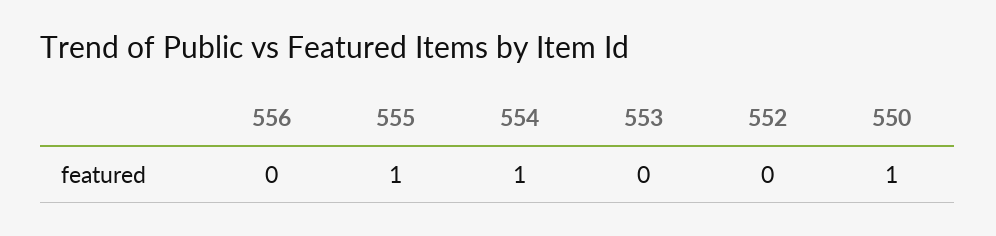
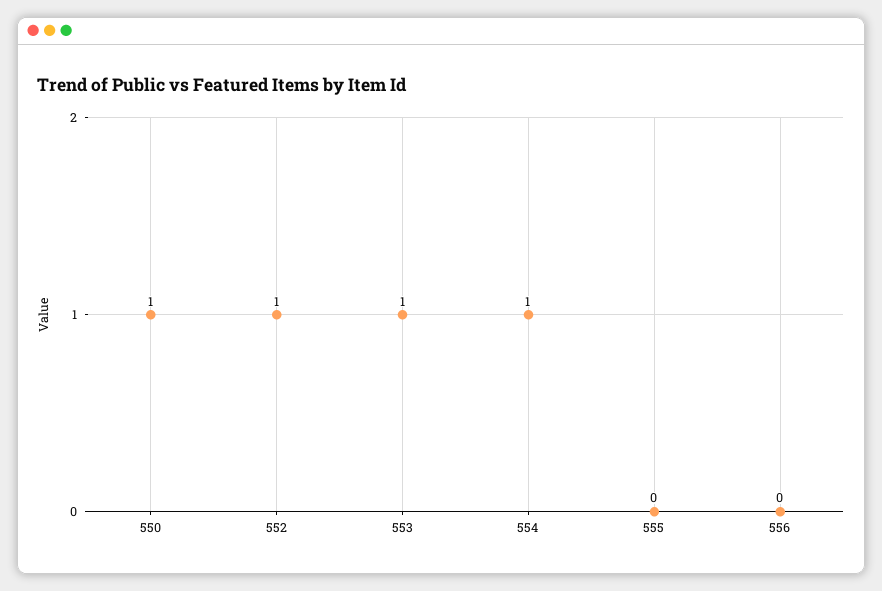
555: 1 -> 0
553: 0 -> 1
552: 0 -> 1

